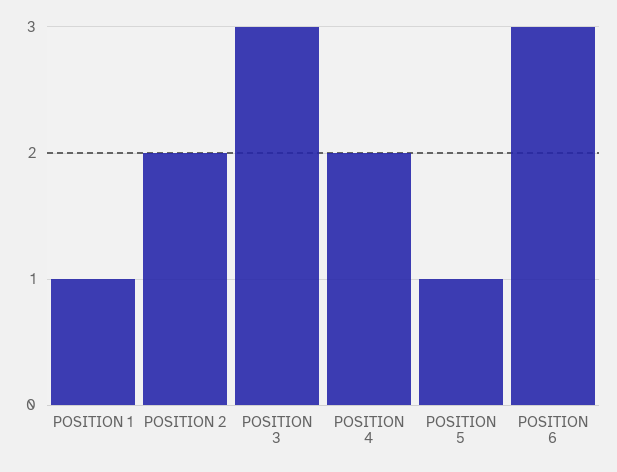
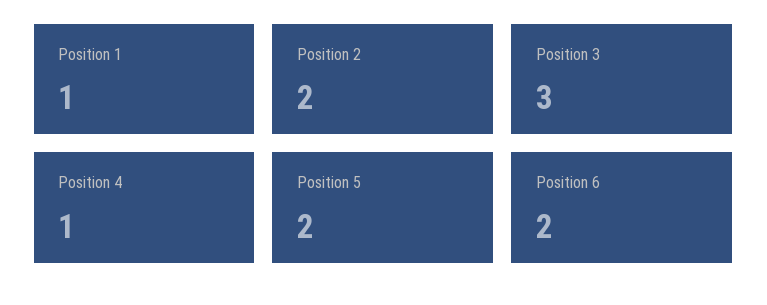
POSITION 4: 2 -> 1
POSITION 5: 1 -> 2
POSITION 6: 3 -> 2

